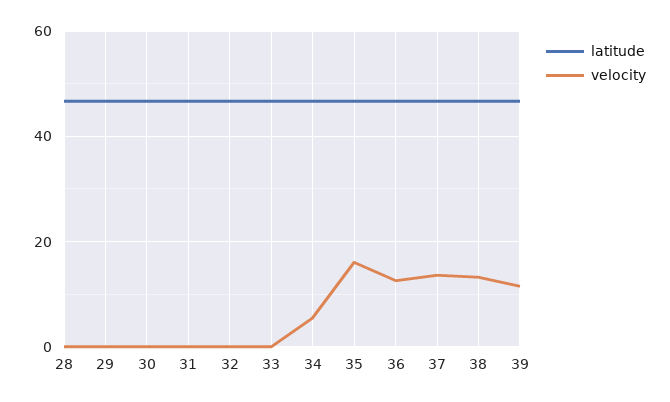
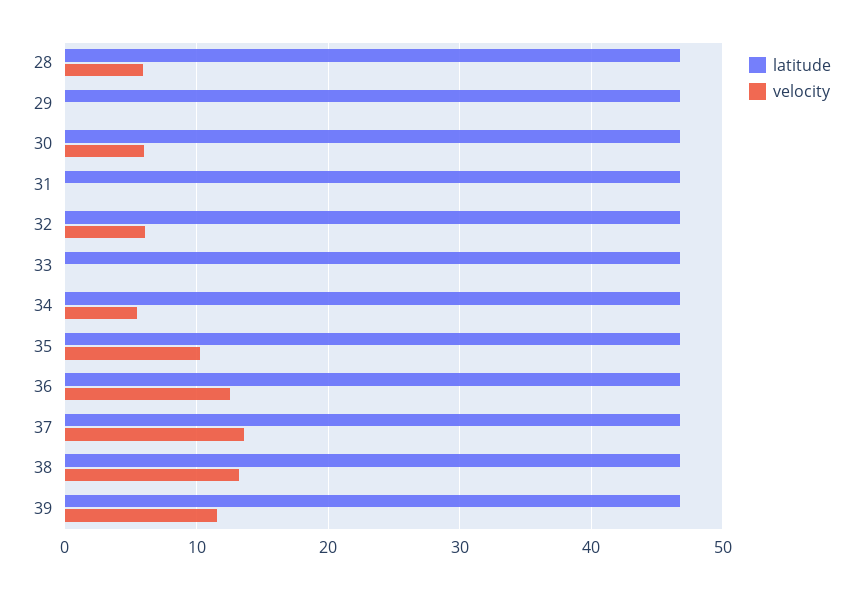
velocity, 28: 0 -> 6
velocity, 30: 0 -> 6
velocity, 32: 0 -> 6
velocity, 35: 16 -> 10

